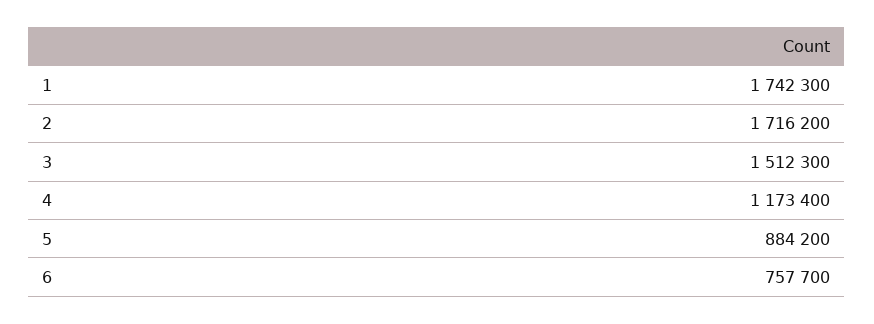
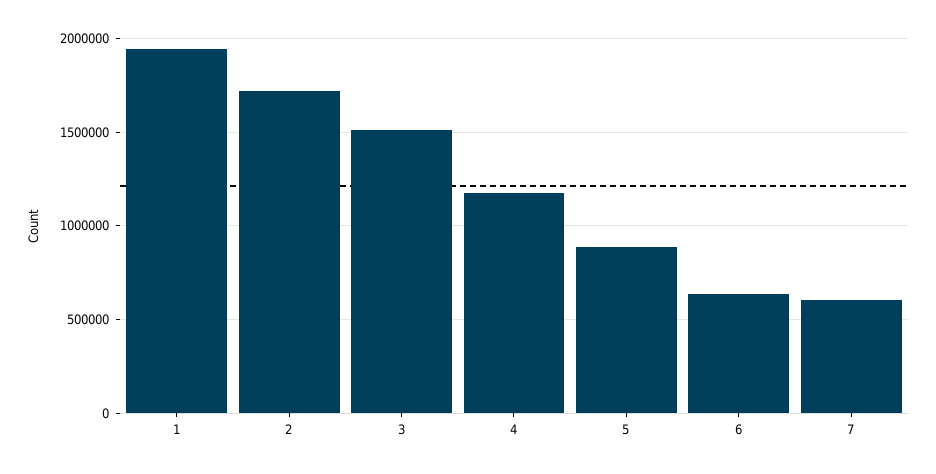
1: 1742300 -> 1950000
6: 757700 -> 650000
7: none -> 600000

